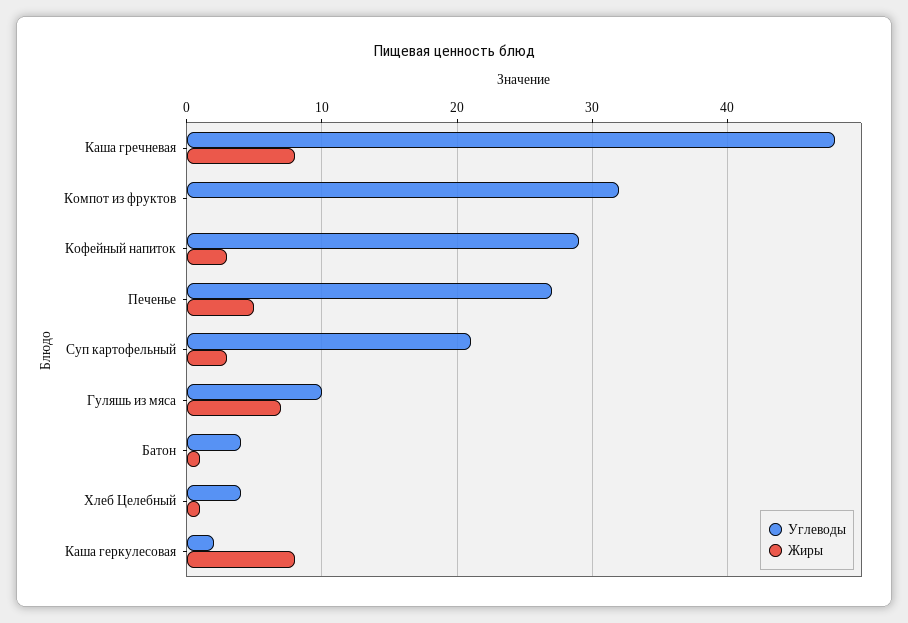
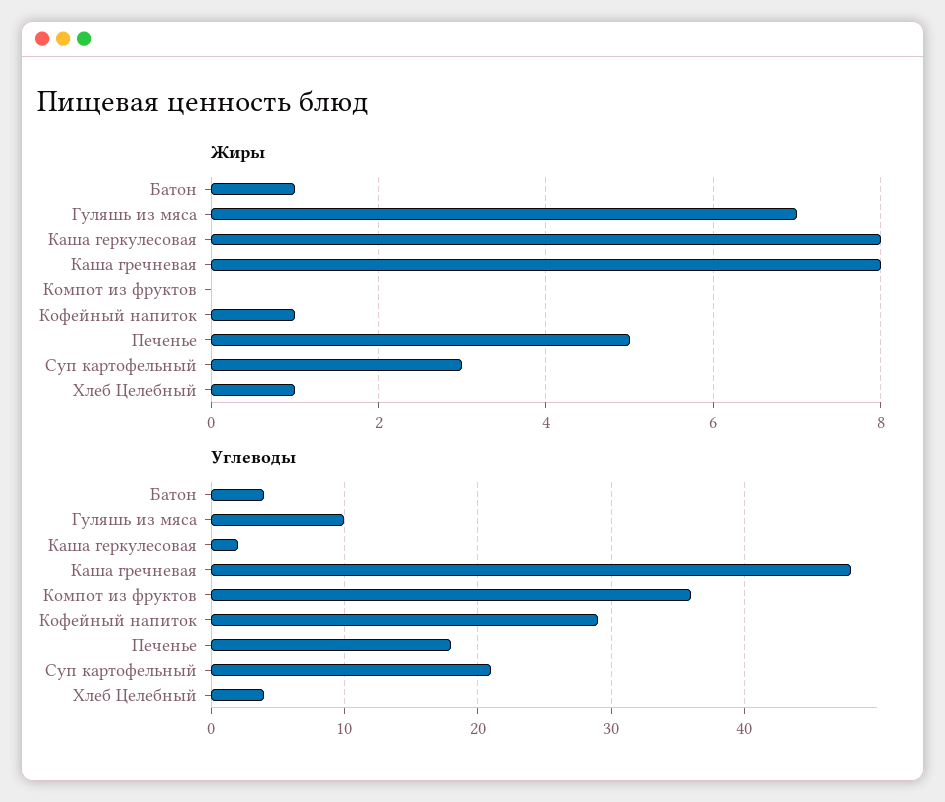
Углеводы, Компот из фруктов: 32 -> 36
Жиры, Кофейный напиток: 3 -> 1
Углеводы, Печенье: 27 -> 18

